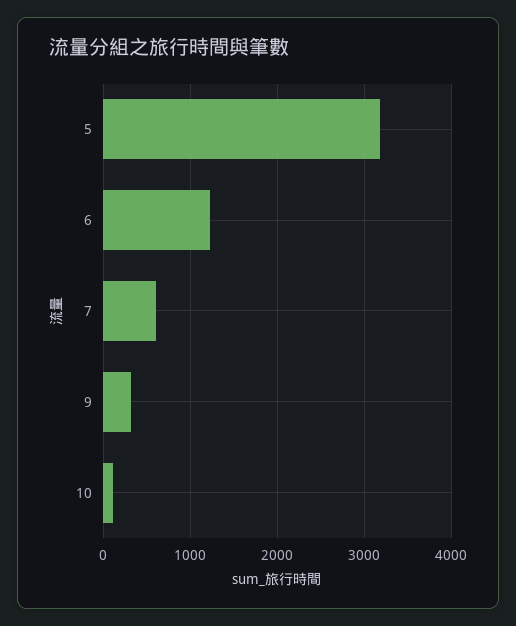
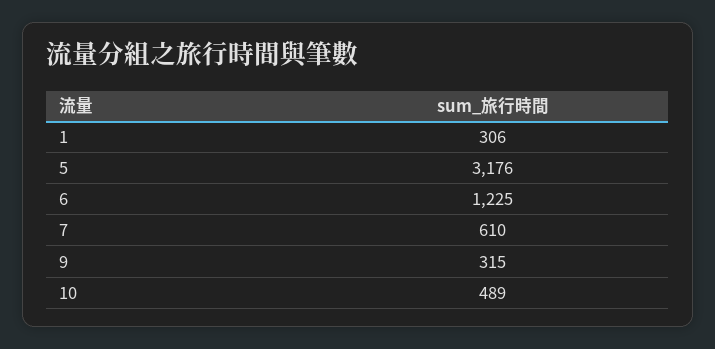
10: 100 -> 489
1: none -> 306

